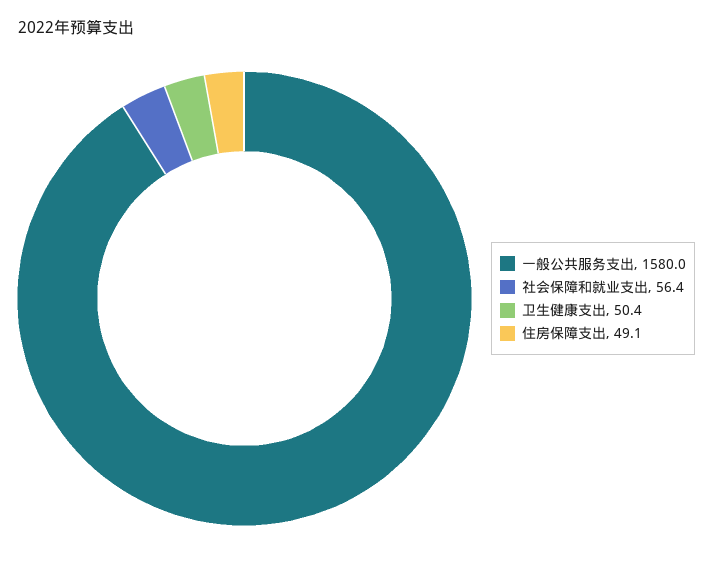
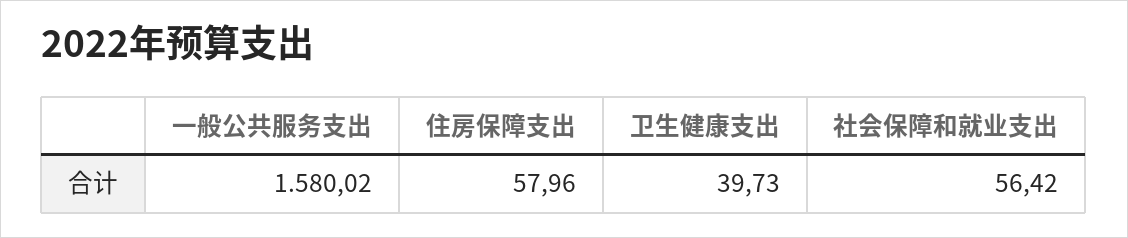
卫生健康支出: 50.4 -> 39.73
住房保障支出: 49.1 -> 57.96

